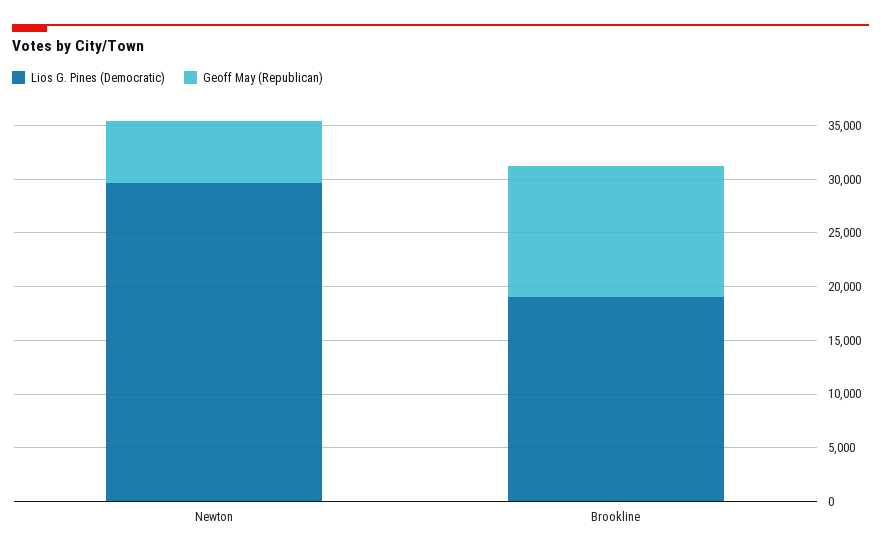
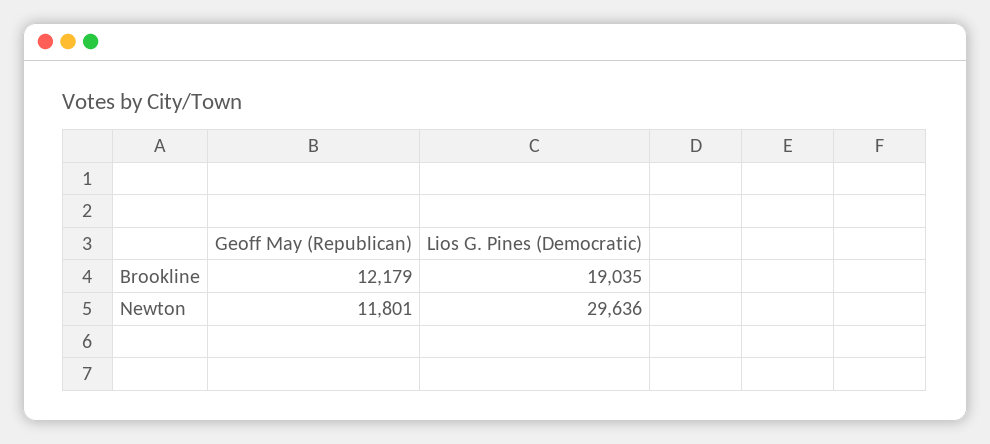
Geoff May (Republican), Newton: 6000 -> 11801

